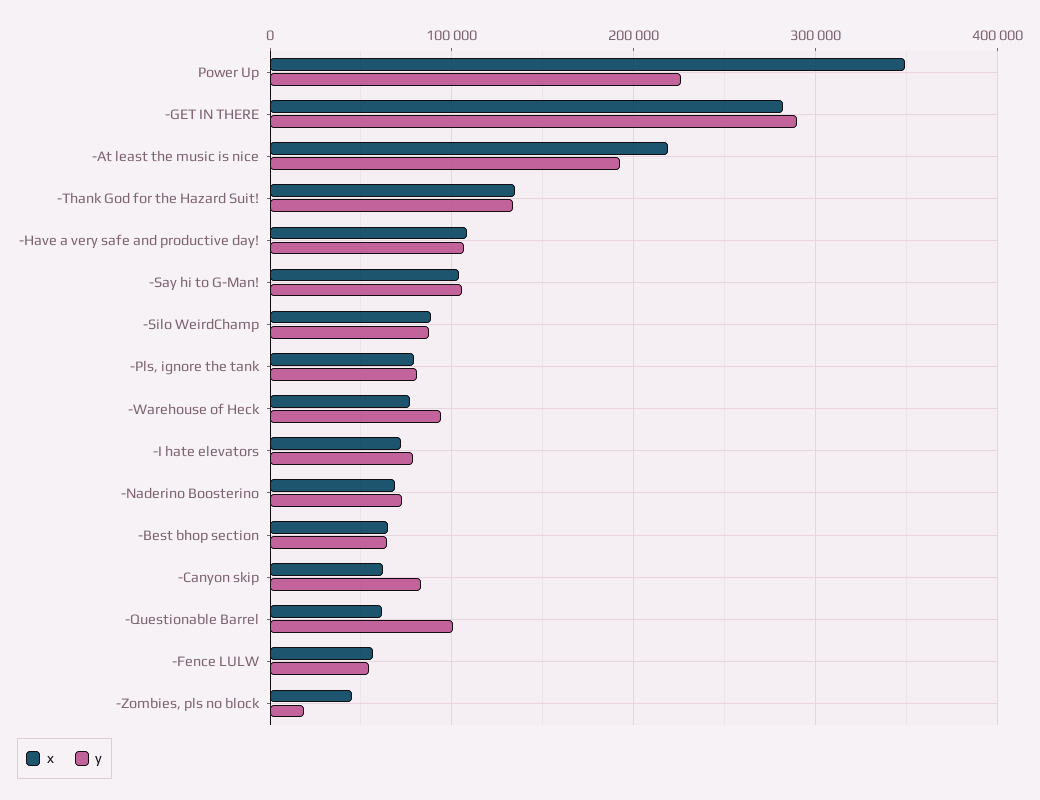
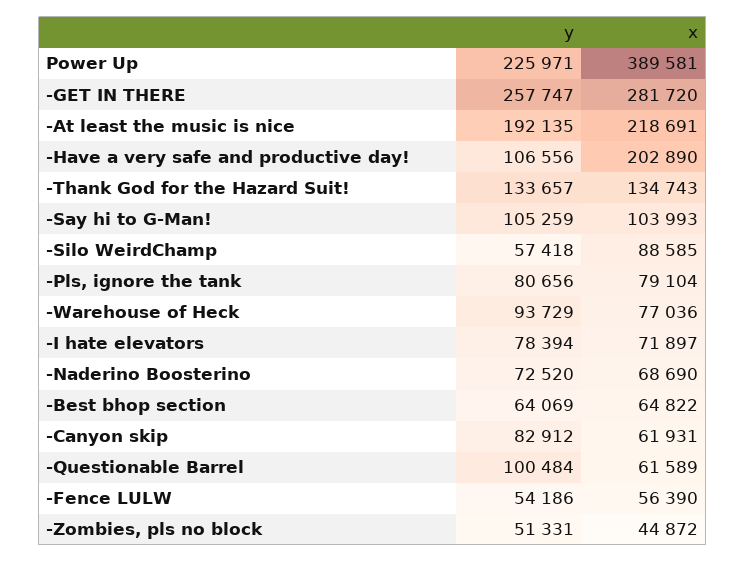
x, Power Up: 350000 -> 389581
y, -GET IN THERE: 290000 -> 257747
x, -Have a very safe and productive day!: 110000 -> 202890
y, -Silo WeirdChamp: 90000 -> 57418
y, -Zombies, pls no block: 20000 -> 51331

